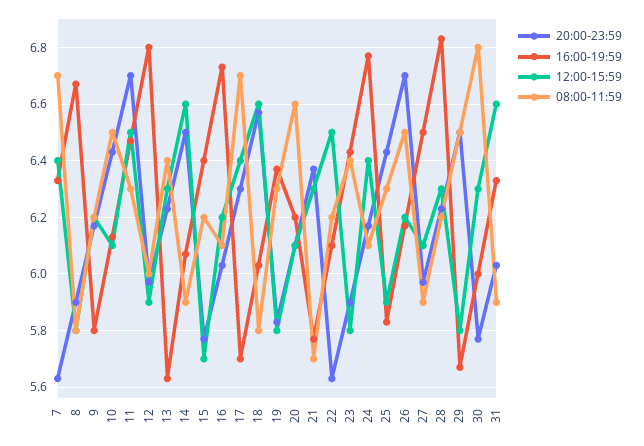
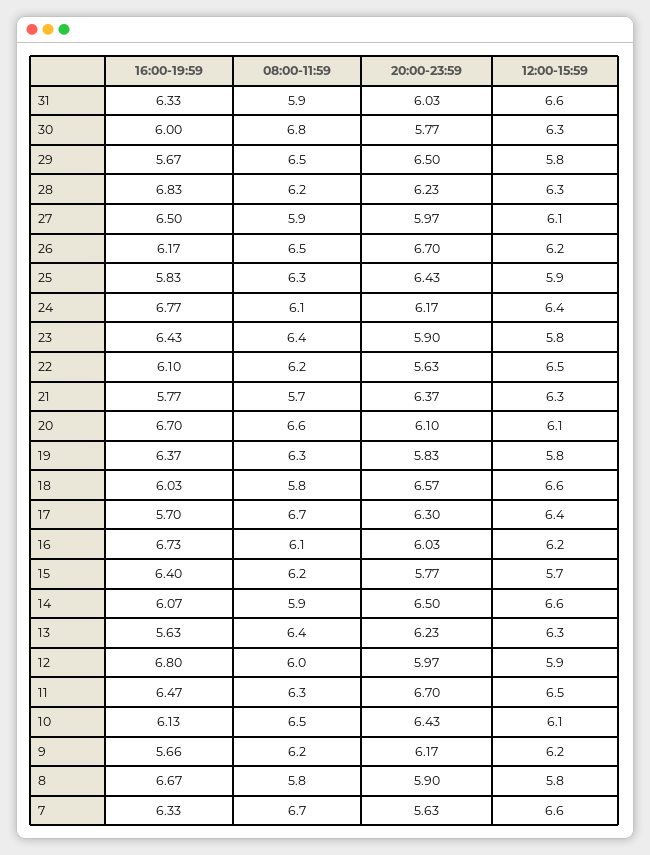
12:00-15:59, 7: 6.4 -> 6.6
16:00-19:59, 9: 5.8 -> 5.66
16:00-19:59, 20: 6.2 -> 6.7

